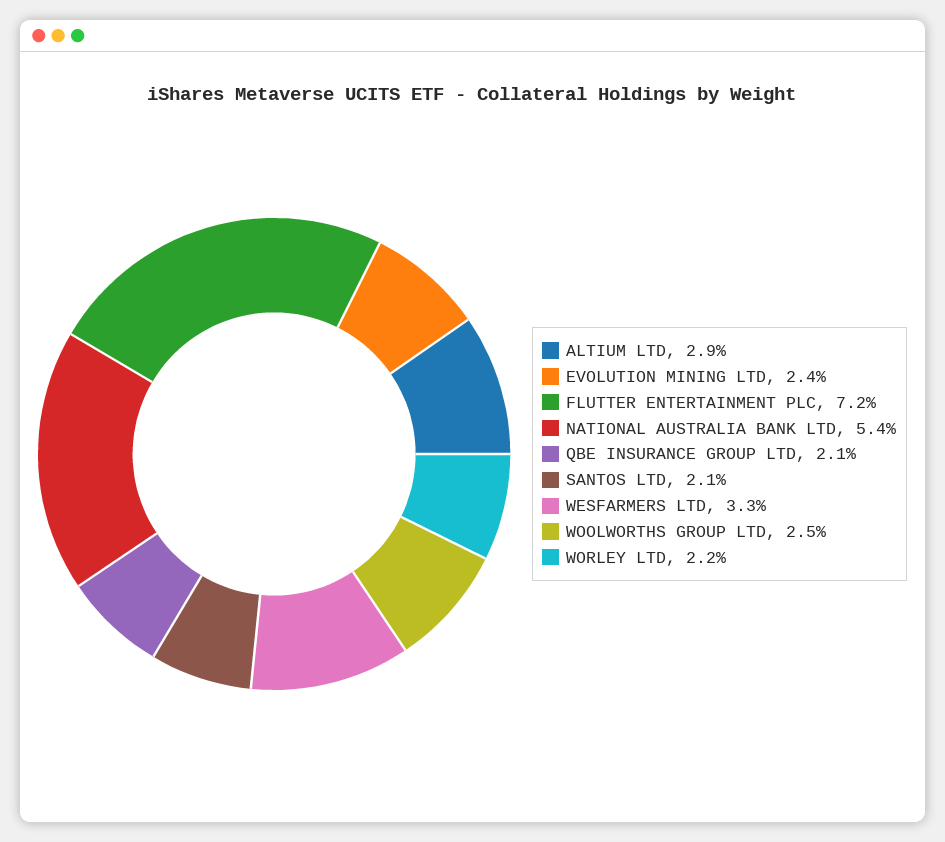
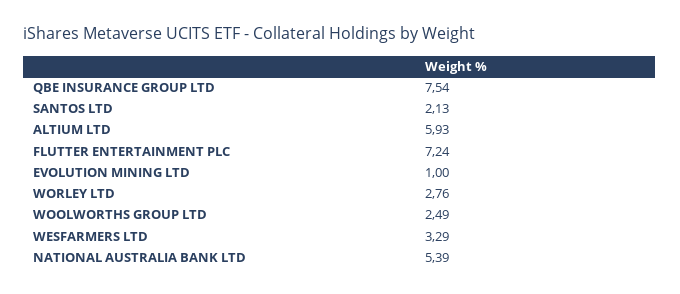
ALTIUM LTD: 2.9 -> 5.93
EVOLUTION MINING LTD: 2.4 -> 1
QBE INSURANCE GROUP LTD: 2.1 -> 7.54
WORLEY LTD: 2.2 -> 2.76

